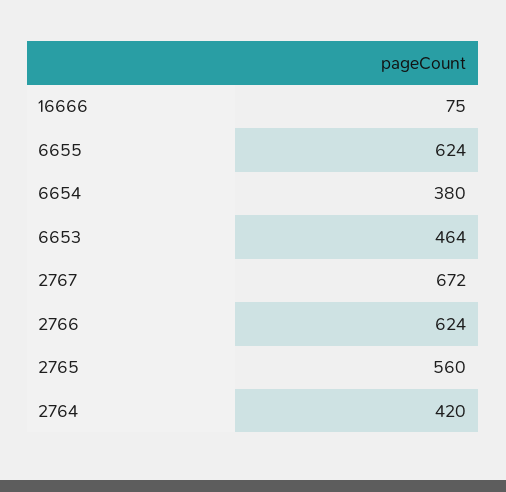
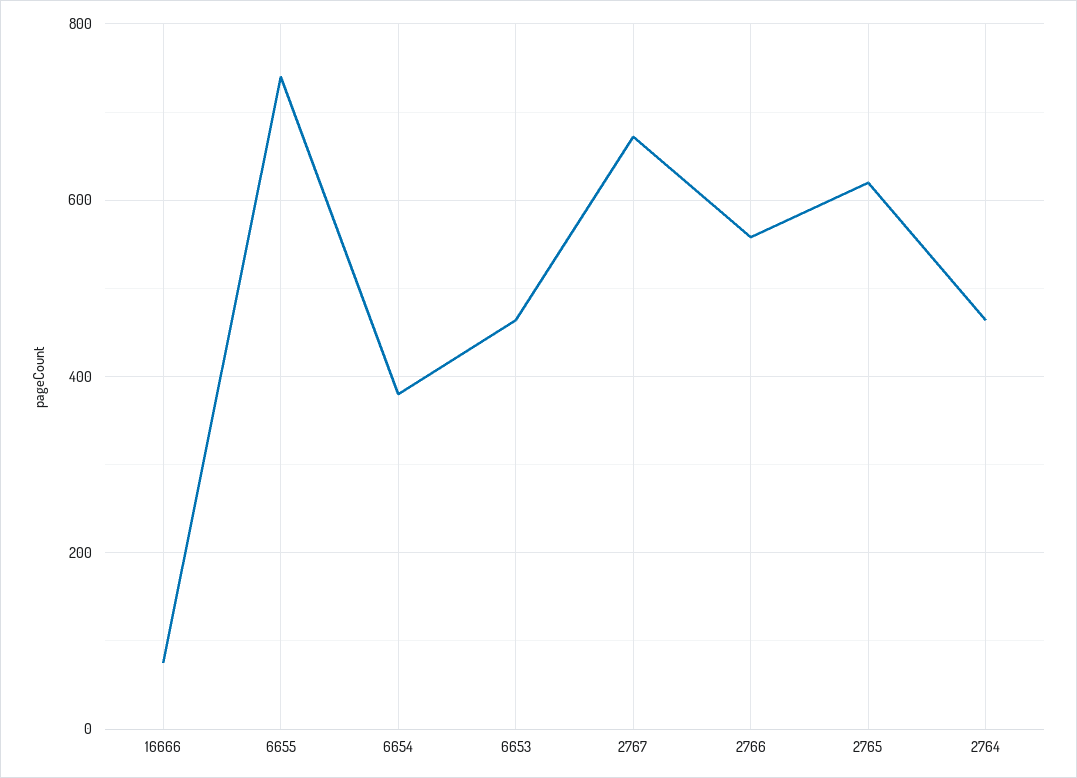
6655: 624 -> 740
2766: 624 -> 560
2765: 560 -> 620
2764: 420 -> 460

